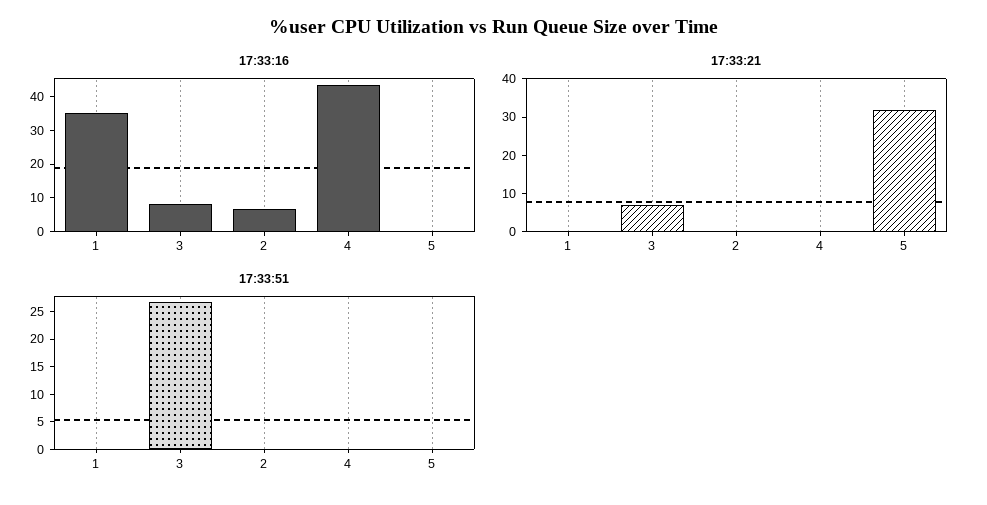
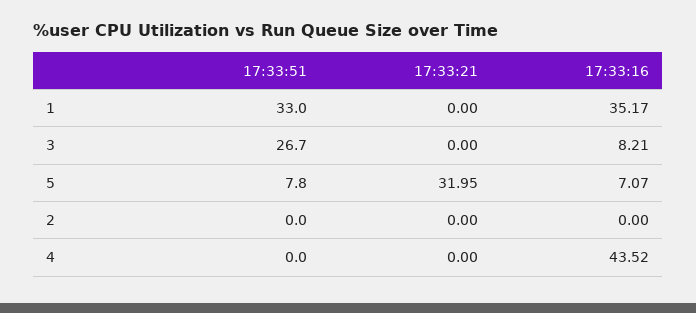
17:33:16, 2: 7.5 -> 0
17:33:16, 5: 0 -> 7.07
17:33:21, 3: 7.5 -> 0
17:33:51, 1: 0 -> 33
17:33:51, 5: 0 -> 7.8

